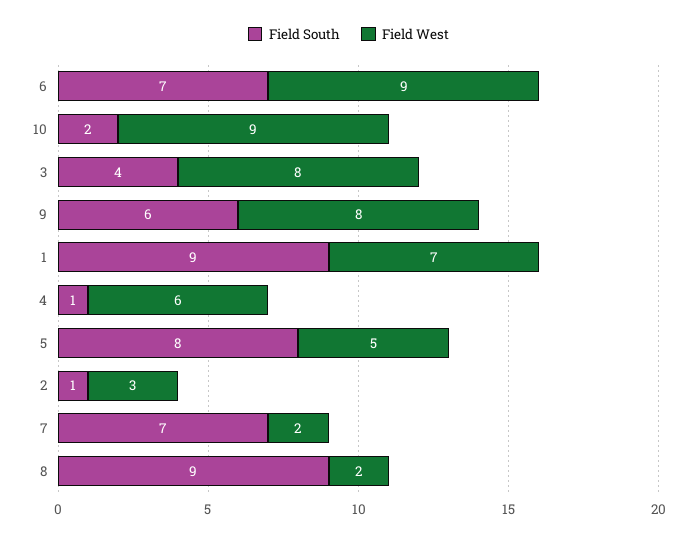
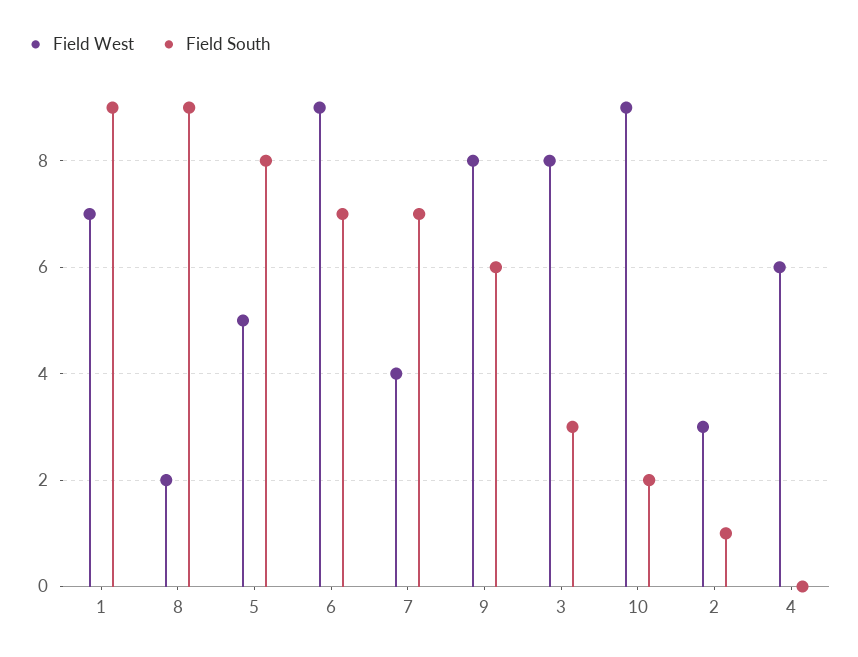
Field South, 3: 4 -> 3
Field South, 4: 1 -> 0
Field West, 7: 2 -> 4

